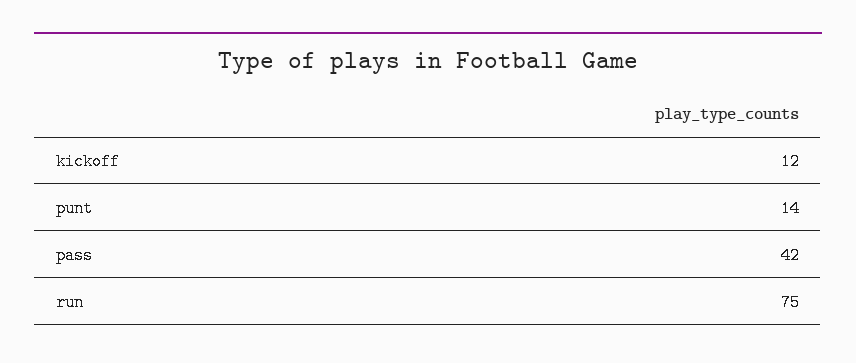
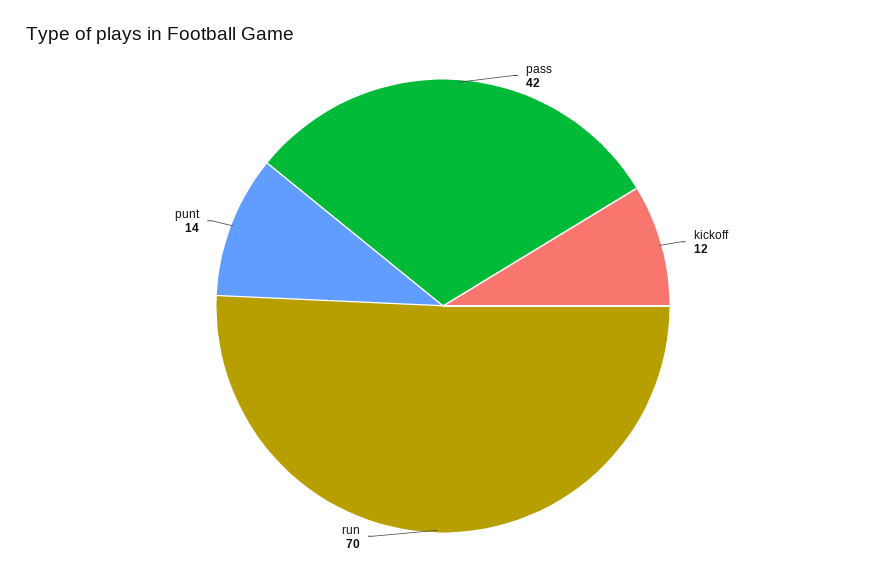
run: 75 -> 70

